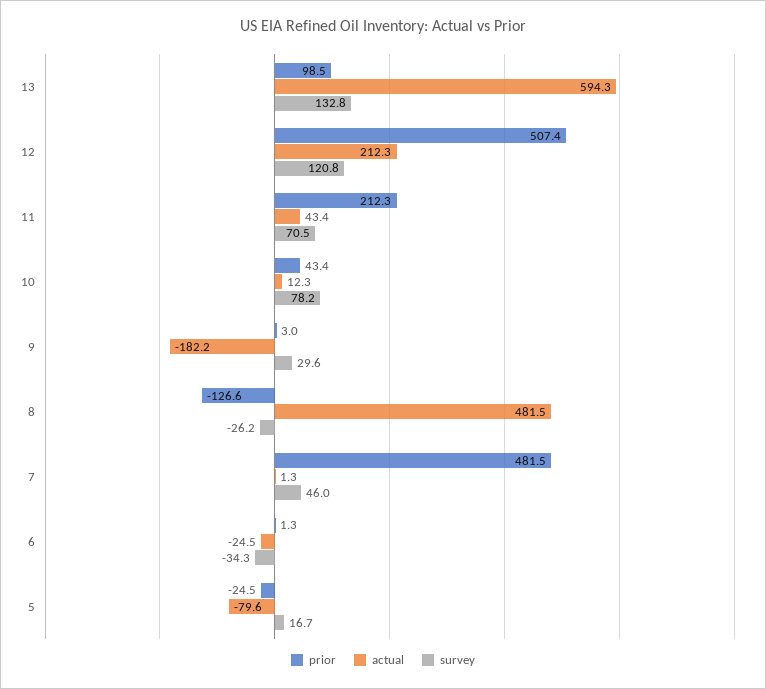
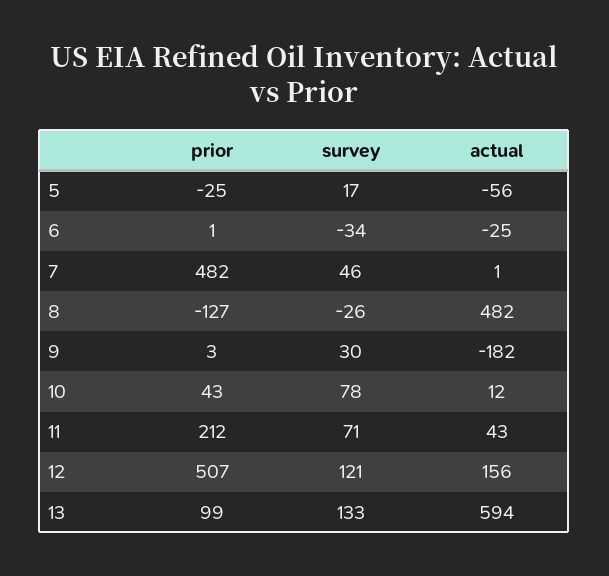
actual, 12: 212.3 -> 156
actual, 5: -79.6 -> -56

